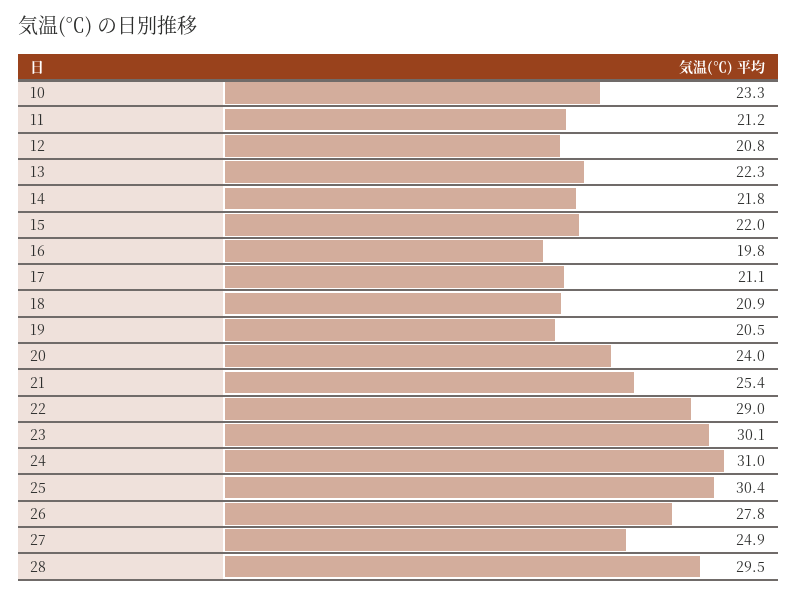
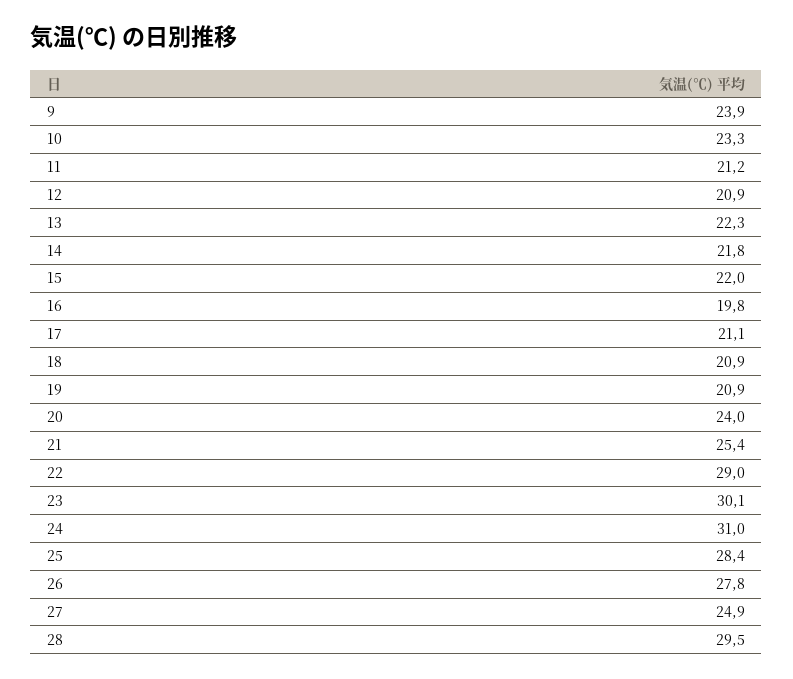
12: 20.8 -> 20.9
19: 20.5 -> 20.9
25: 30.4 -> 28.4
9: none -> 23.9

